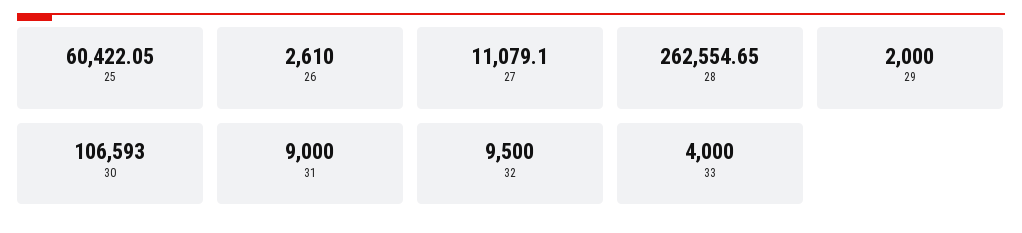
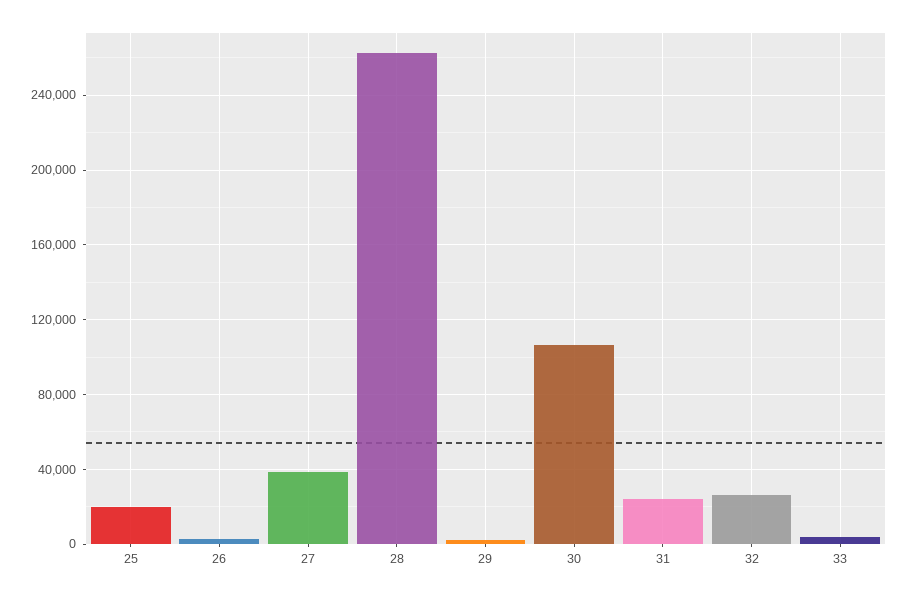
25: 60422.05 -> 20000
27: 11079.1 -> 40000
31: 9000 -> 25000
32: 9500 -> 25000

